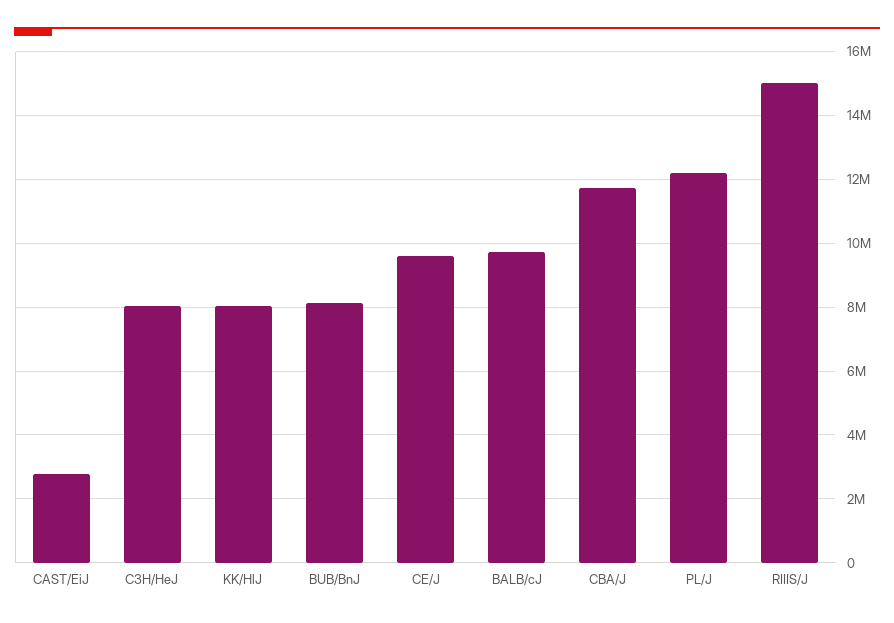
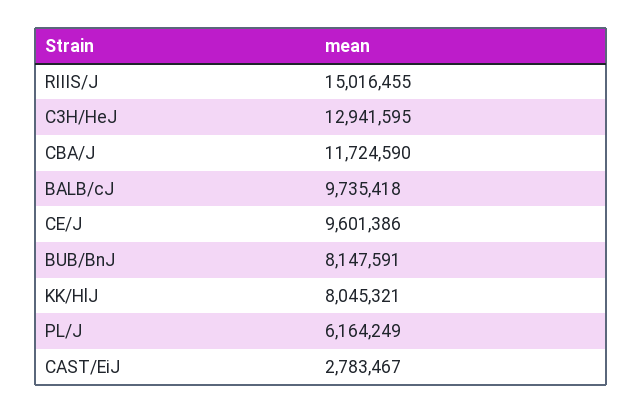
C3H/HeJ: 8000000 -> 12941595
PL/J: 12200000 -> 6164249

